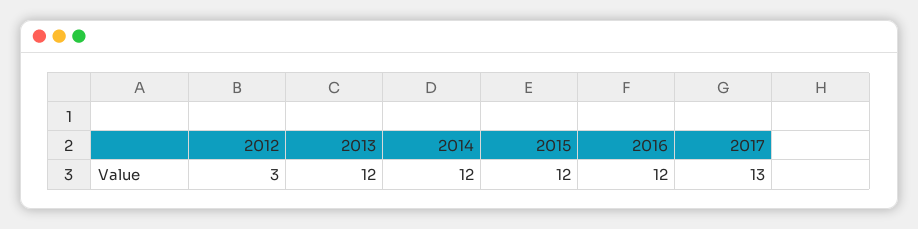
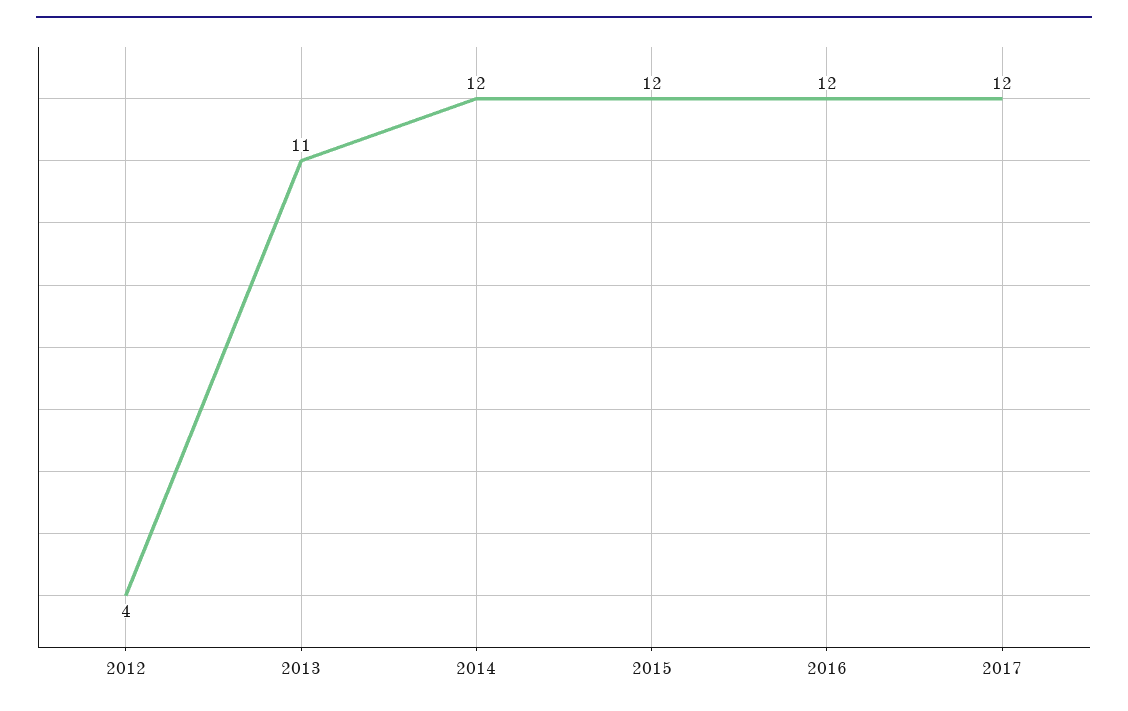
2012: 3 -> 4
2013: 12 -> 11
2017: 13 -> 12

